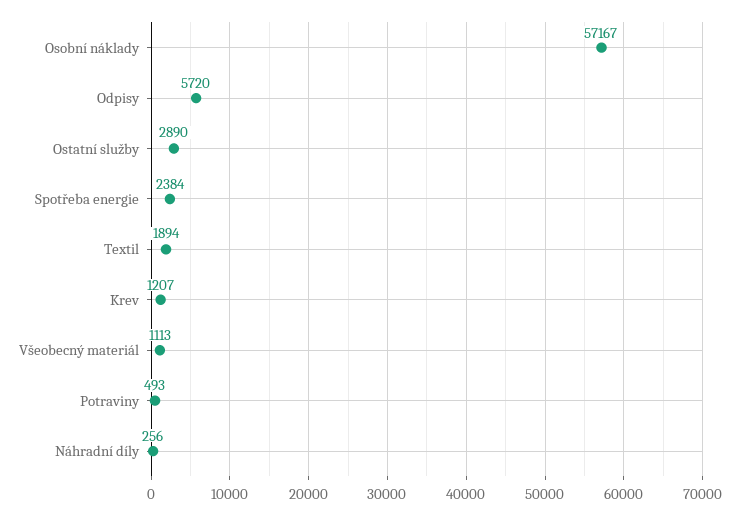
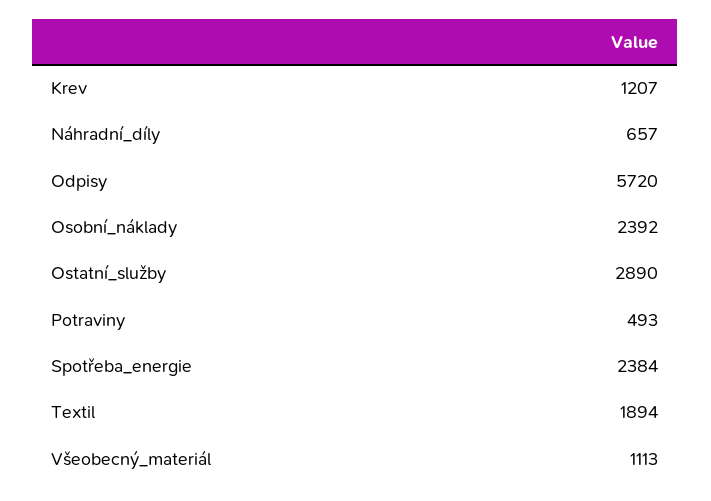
Osobní náklady: 57167 -> 2392
Náhradní díly: 256 -> 657

